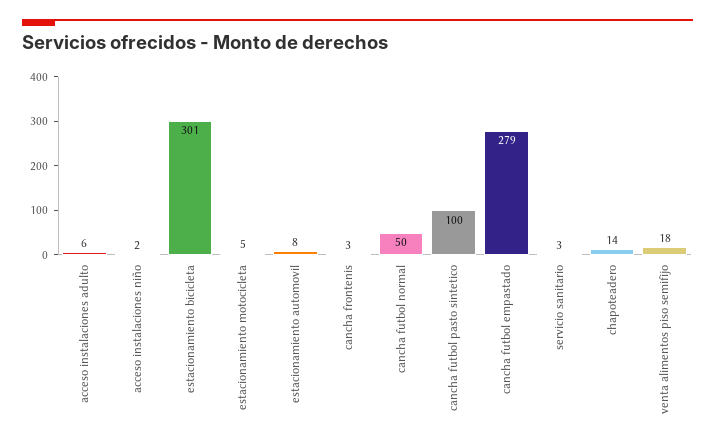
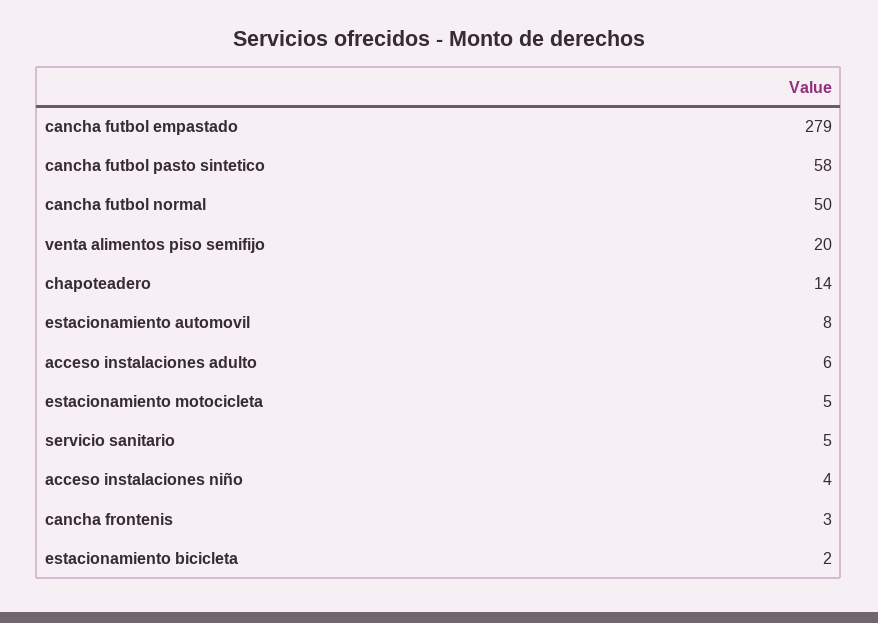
acceso instalaciones niño: 2 -> 4
estacionamiento bicicleta: 301 -> 2
cancha futbol pasto sintetico: 100 -> 58
servicio sanitario: 3 -> 5
venta alimentos piso semifijo: 18 -> 20

